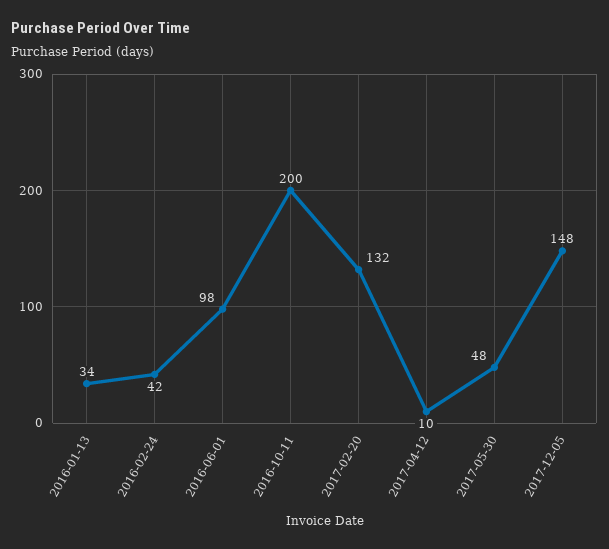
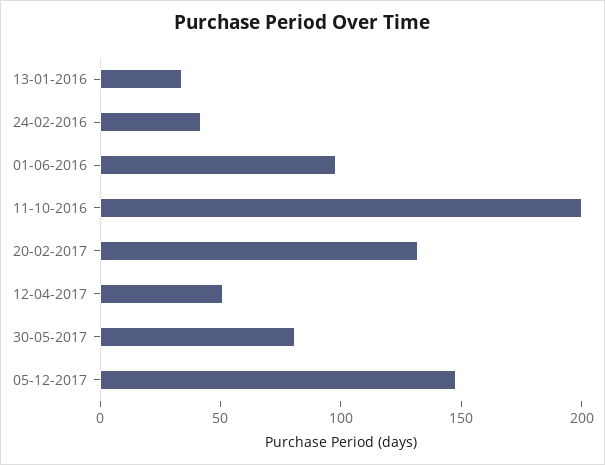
2017-04-12: 10 -> 50
2017-05-30: 48 -> 80

